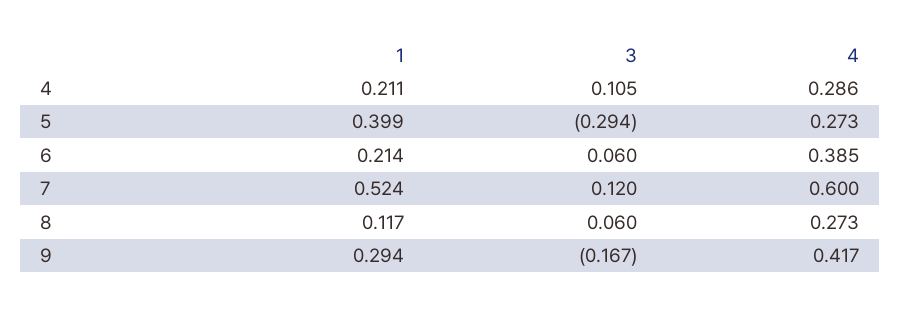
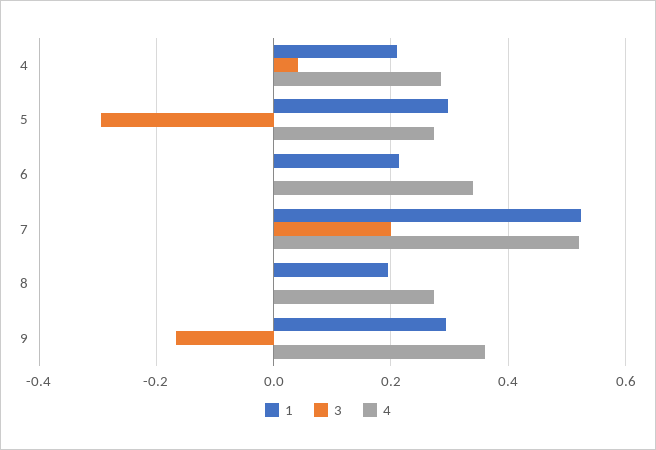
3, 4: 0.105 -> 0.04
1, 5: 0.399 -> 0.3
3, 6: 0.06 -> 0
4, 6: 0.385 -> 0.34
3, 7: 0.12 -> 0.2
4, 7: 0.6 -> 0.52
1, 8: 0.117 -> 0.2
3, 8: 0.06 -> 0
4, 9: 0.417 -> 0.36

